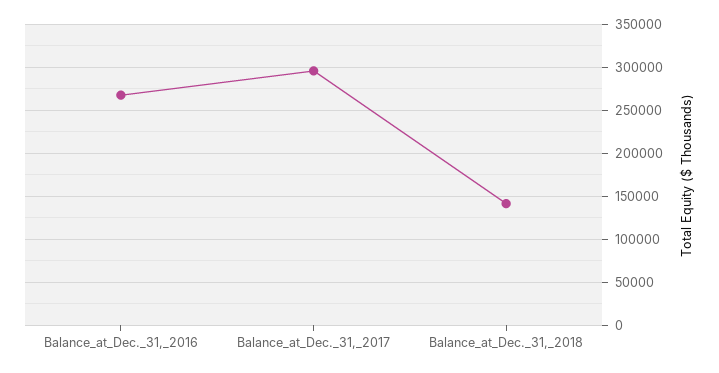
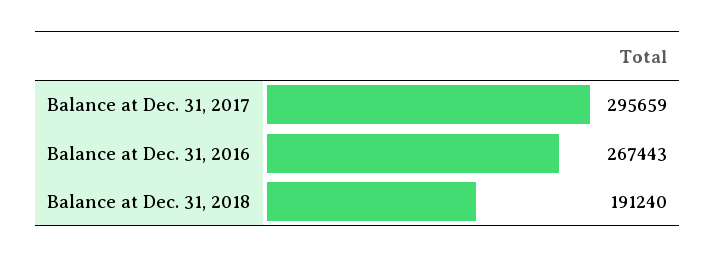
Balance_at_Dec._31,_2018: 140000 -> 191240

